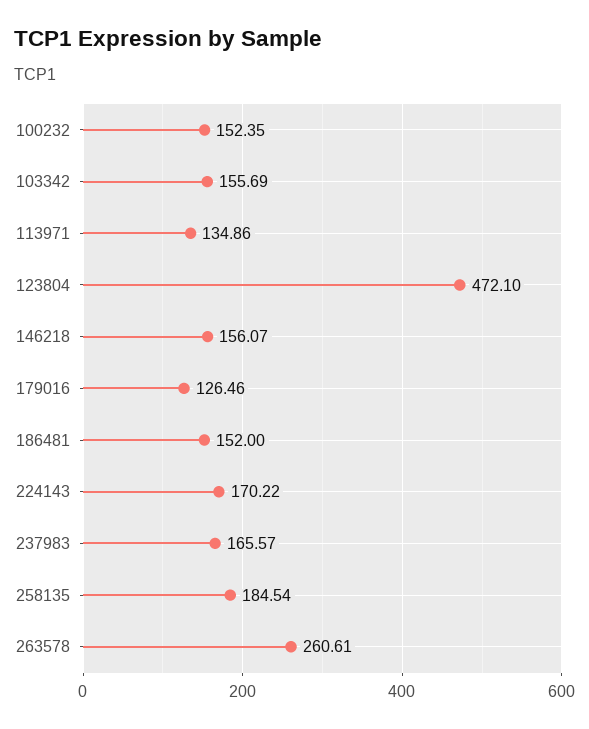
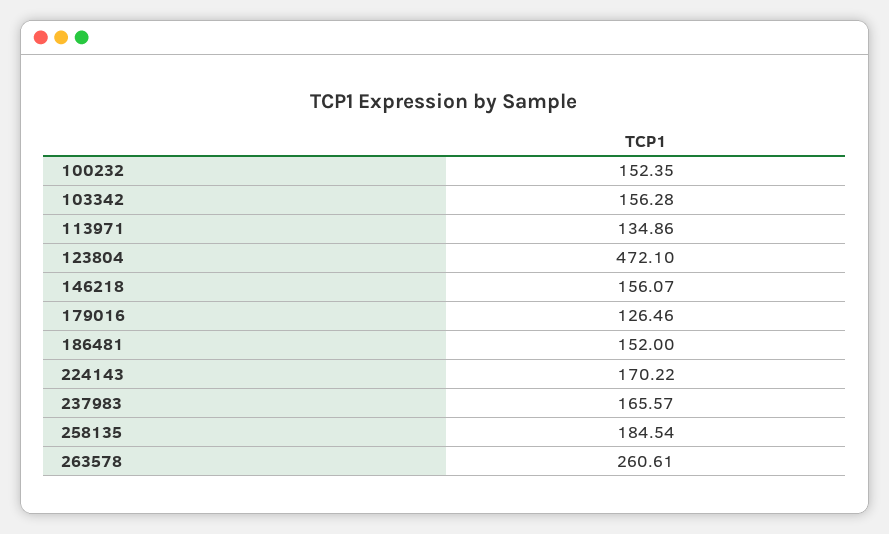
103342: 155.69 -> 156.28

